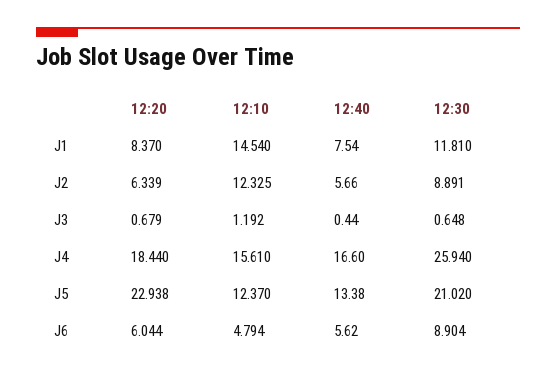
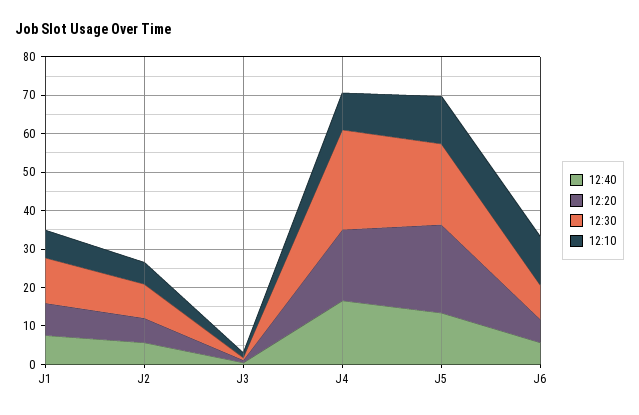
12:10, J1: 14.54 -> 7.5
12:10, J2: 12.325 -> 5
12:10, J4: 15.61 -> 10
12:10, J6: 4.794 -> 12.5

